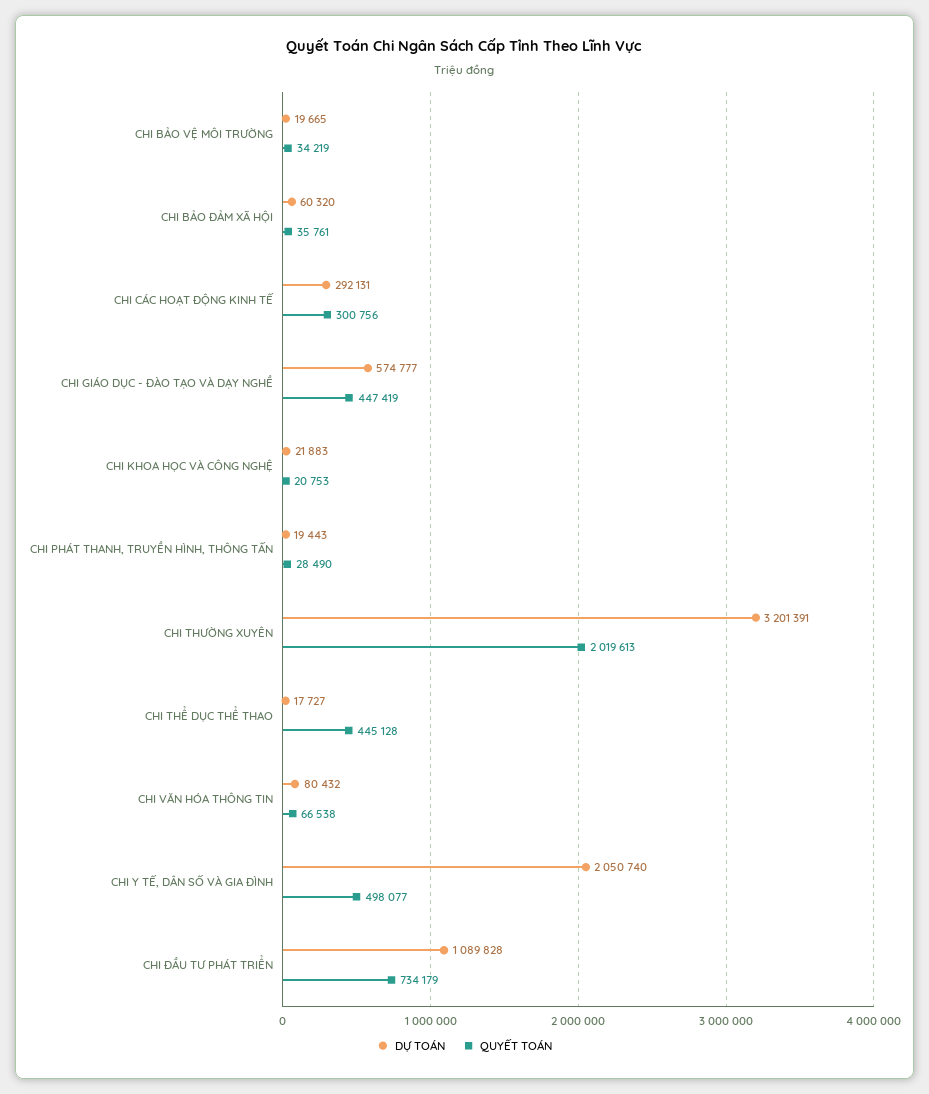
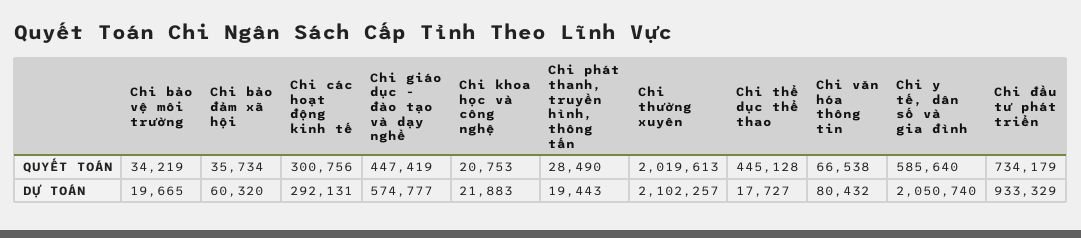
QUYẾT TOÁN, CHI BẢO ĐẢM XÃ HỘI: 35761 -> 35734
DỰ TOÁN, CHI THƯỜNG XUYÊN: 3201391 -> 2102257
QUYẾT TOÁN, CHI Y TẾ, DÂN SỐ VÀ GIA ĐÌNH: 498077 -> 585640
DỰ TOÁN, CHI ĐẦU TƯ PHÁT TRIỂN: 1089828 -> 933329

